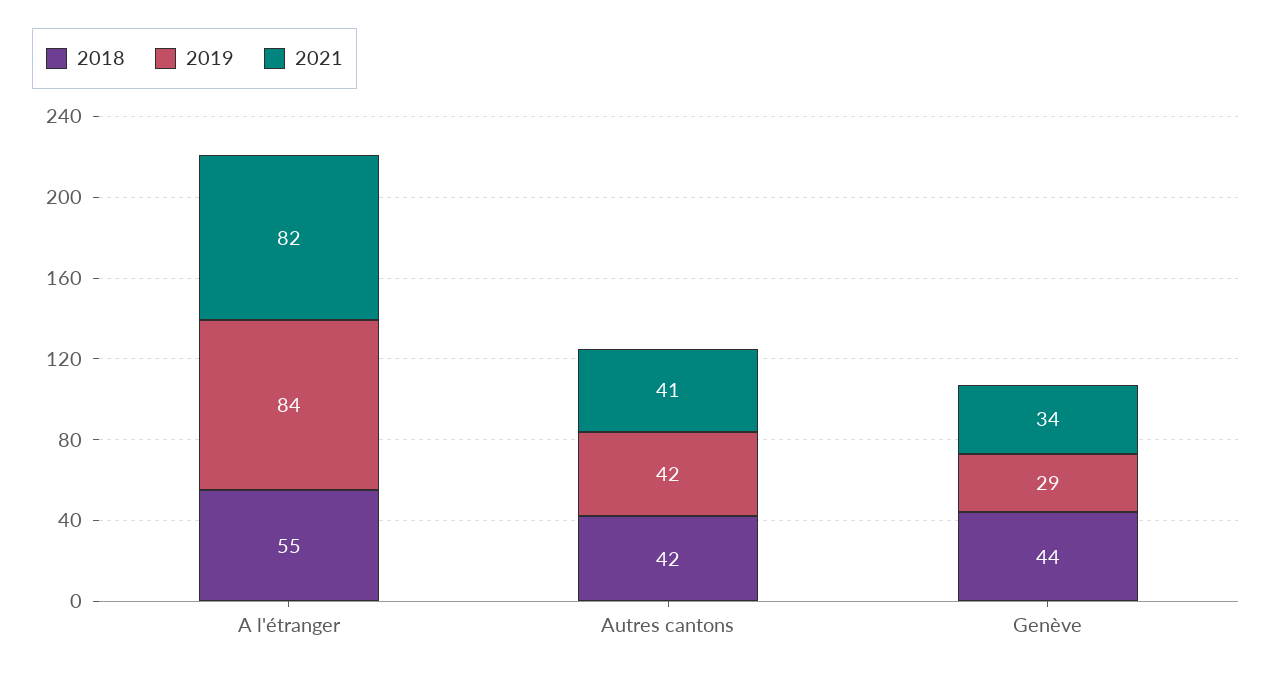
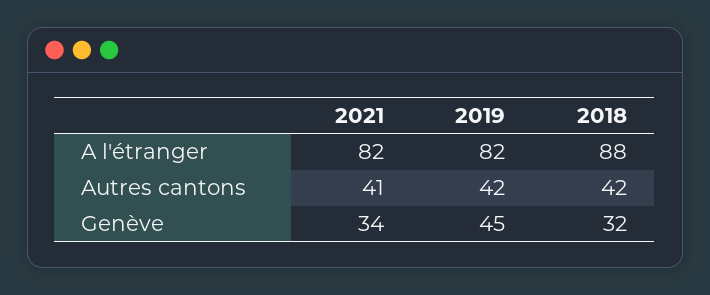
2018, A l'étranger: 55 -> 88
2019, A l'étranger: 84 -> 82
2018, Genève: 44 -> 32
2019, Genève: 29 -> 45

